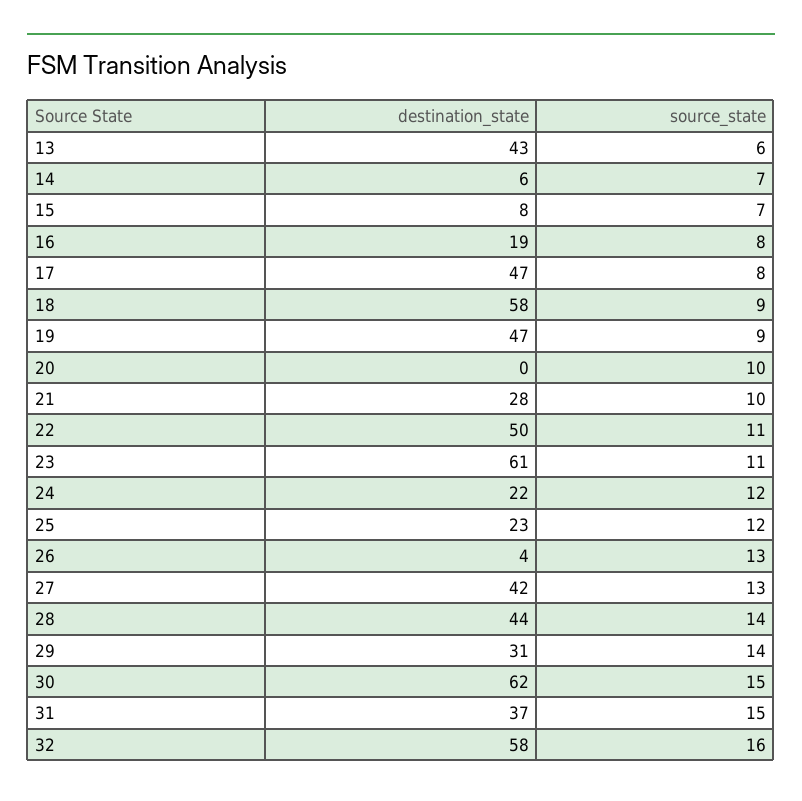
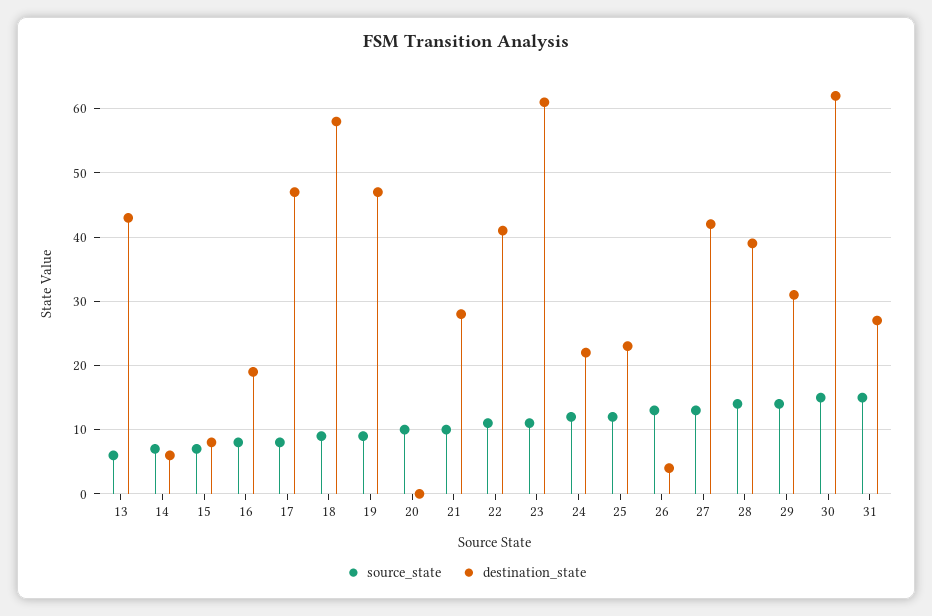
destination_state, 22: 50 -> 41
destination_state, 28: 44 -> 39
destination_state, 31: 37 -> 27
destination_state, 32: 58 -> none
source_state, 32: 16 -> none

